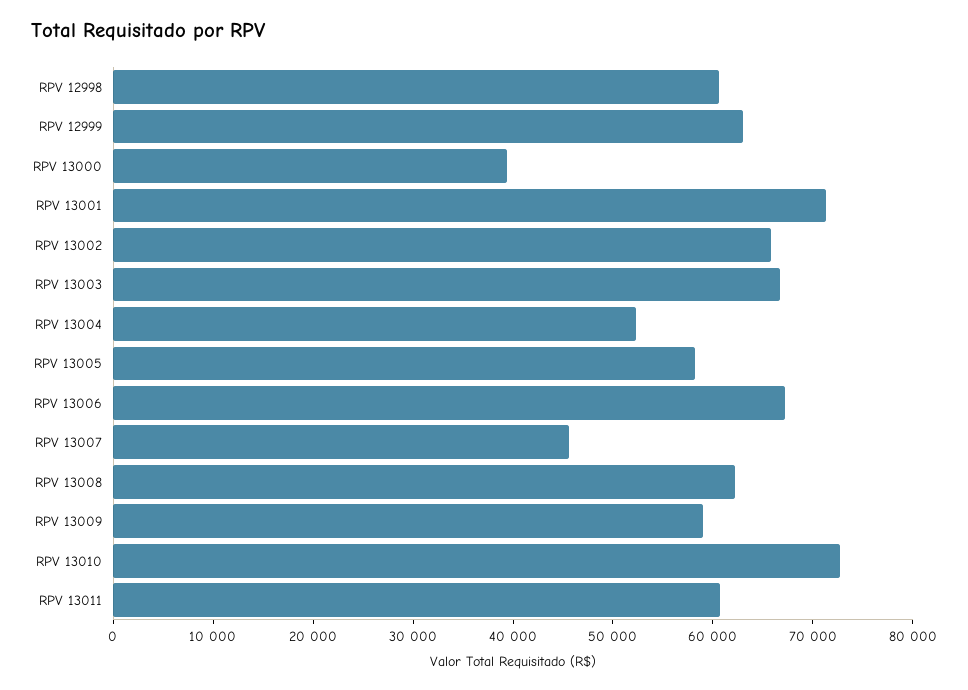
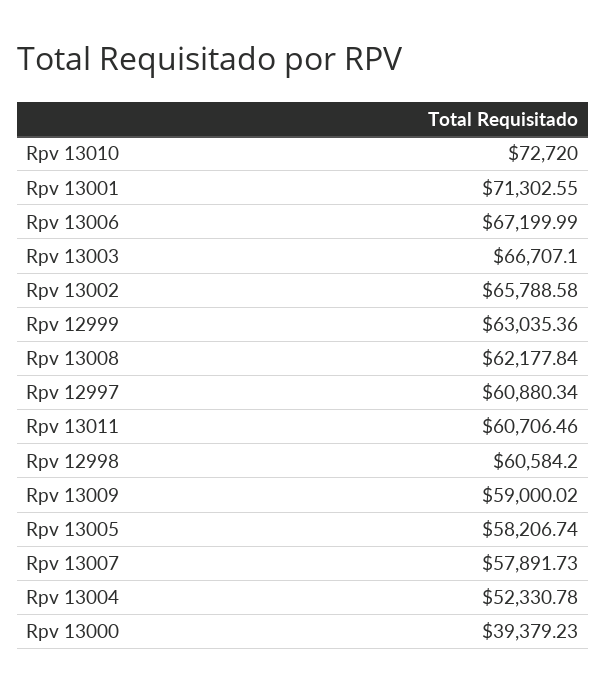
RPV 13007: 46000 -> 57891.73
Rpv 12997: none -> 60880.34

